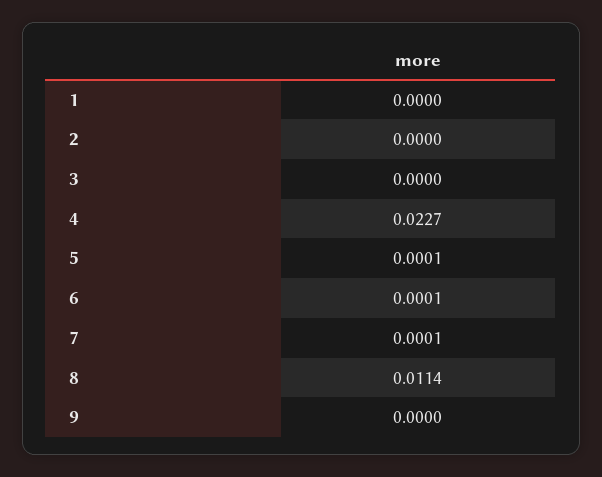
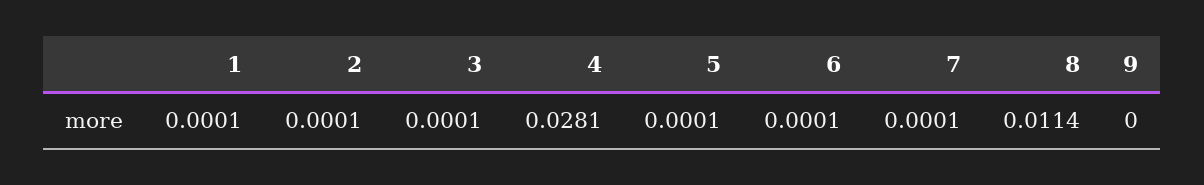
1: 0 -> 0.0001
2: 0 -> 0.0001
3: 0 -> 0.0001
4: 0.0227 -> 0.0281

